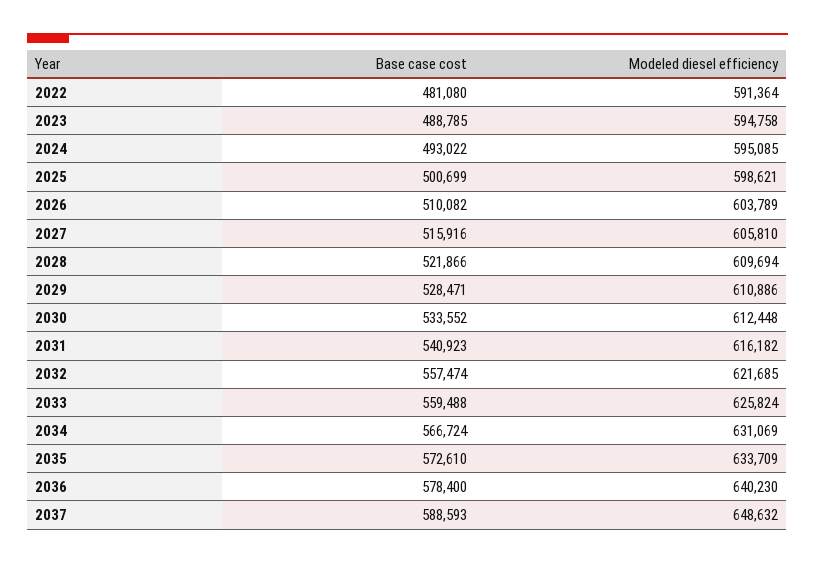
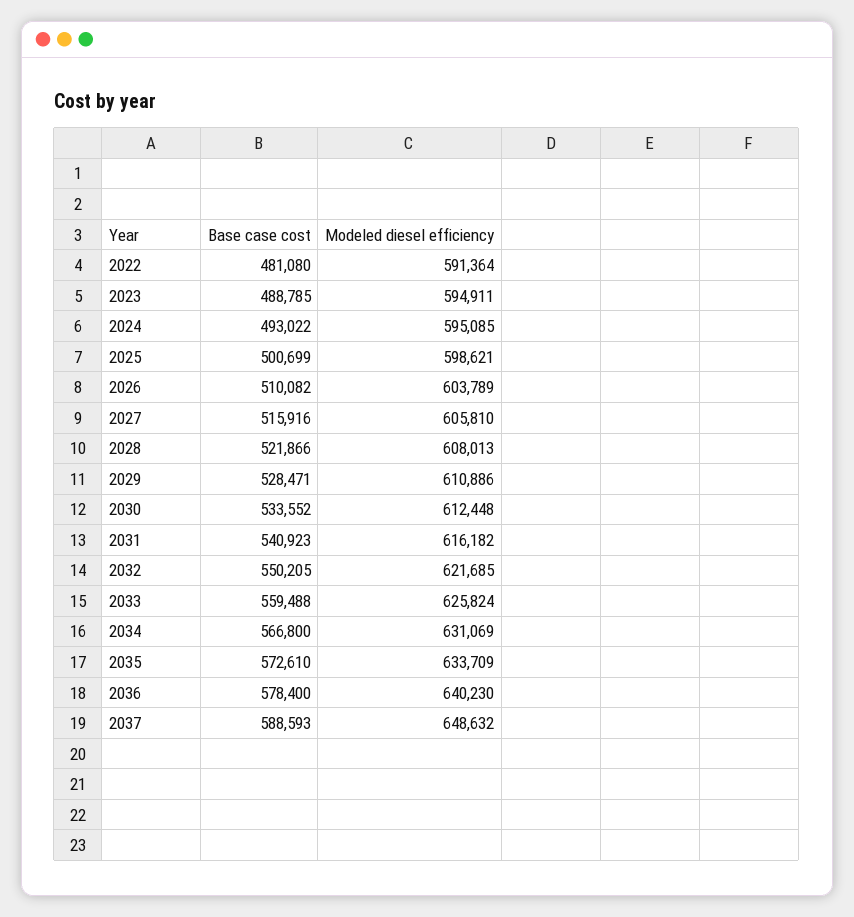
Modeled diesel efficiency, 2023: 594758 -> 594911
Modeled diesel efficiency, 2028: 609694 -> 608013
Base case cost, 2032: 557474 -> 550205
Base case cost, 2034: 566724 -> 566800

